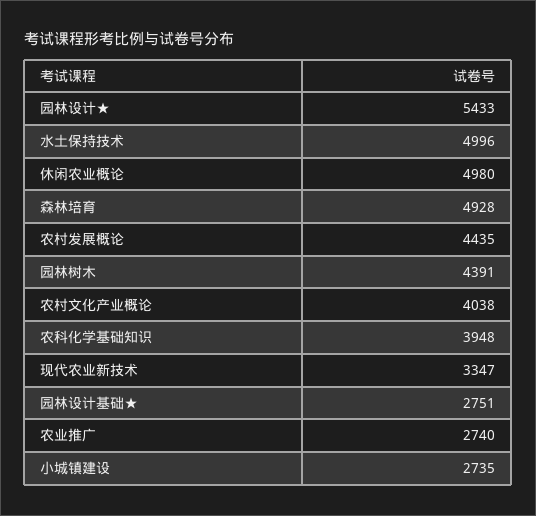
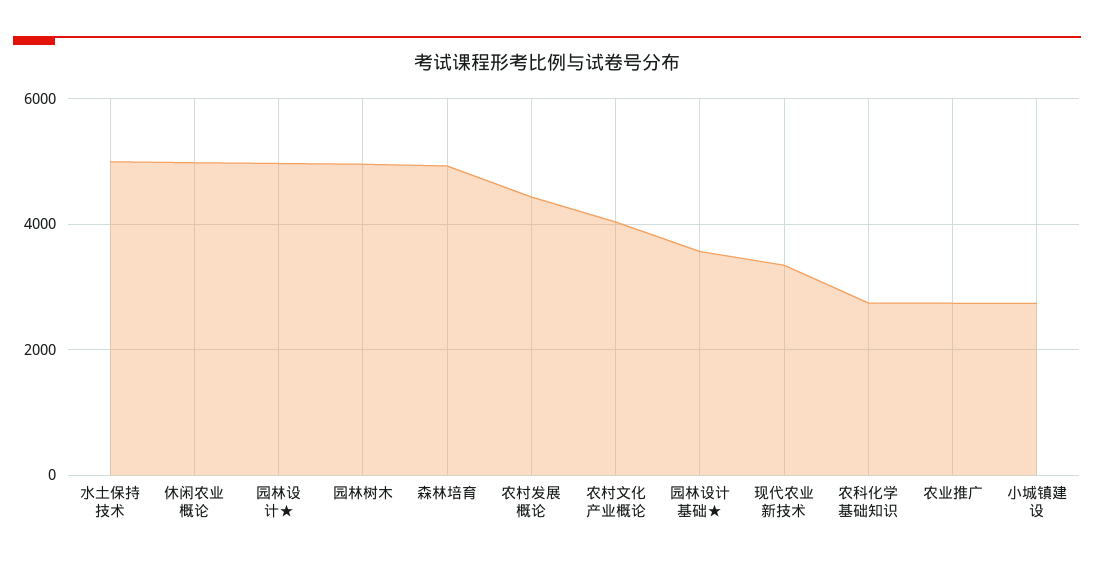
园林设计★: 5433 -> 5000
园林树木: 4391 -> 5000
农科化学基础知识: 3948 -> 2800
园林设计基础★: 2751 -> 3600

